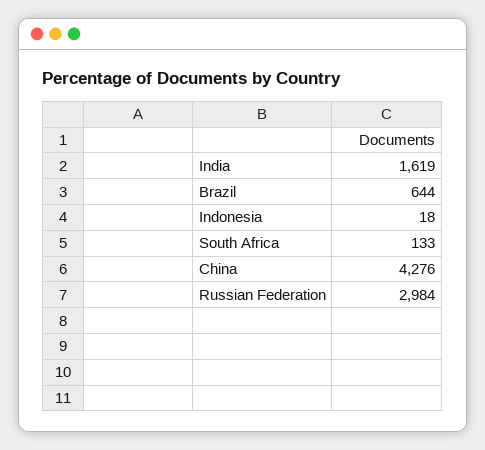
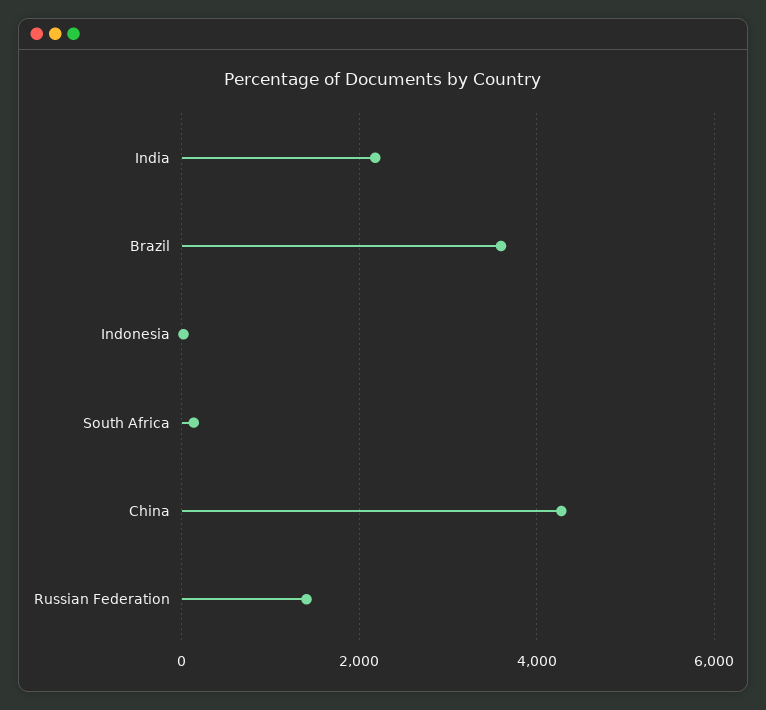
India: 1619 -> 2200
Brazil: 644 -> 3600
Russian Federation: 2984 -> 1400

